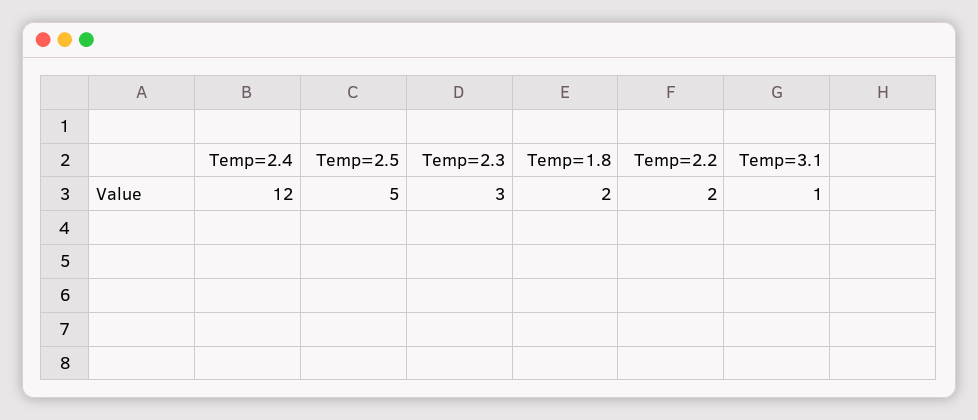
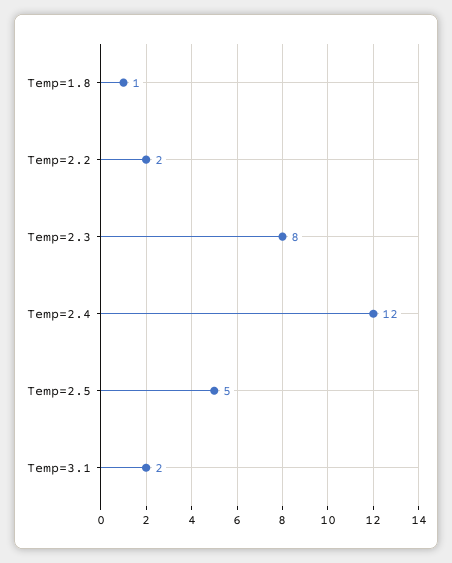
Temp=2.3: 3 -> 8
Temp=1.8: 2 -> 1
Temp=3.1: 1 -> 2

